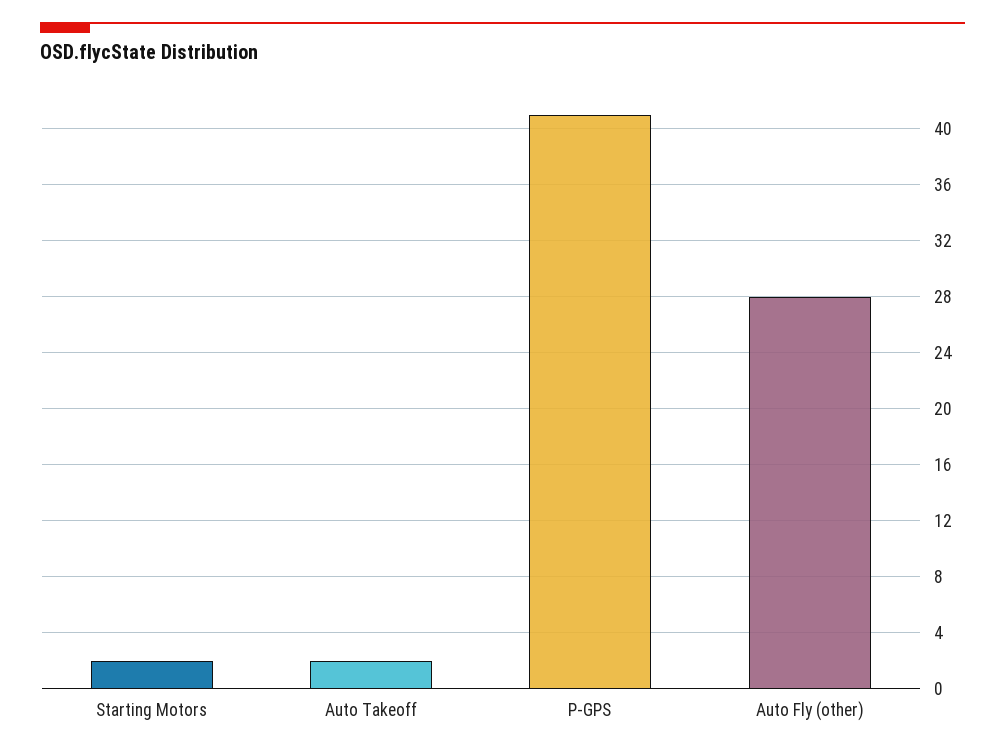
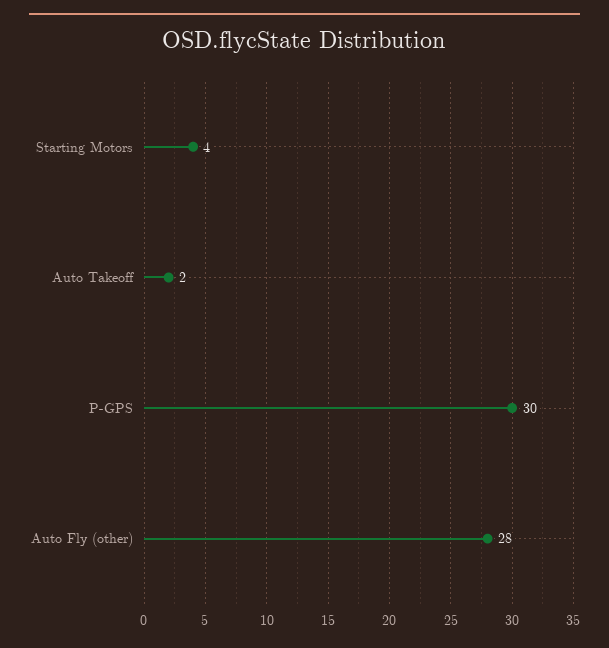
Starting Motors: 2 -> 4
P-GPS: 41 -> 30

